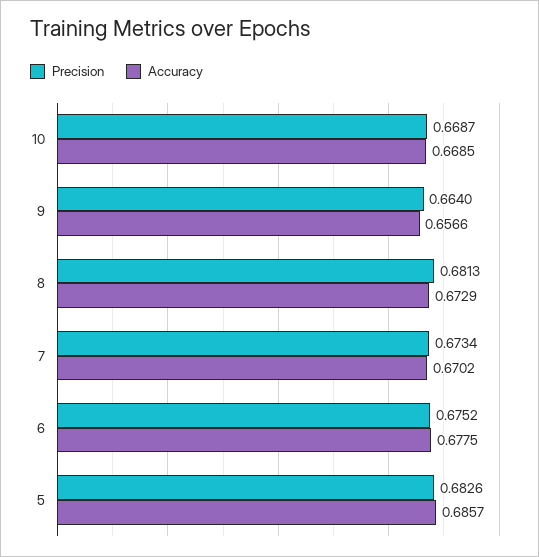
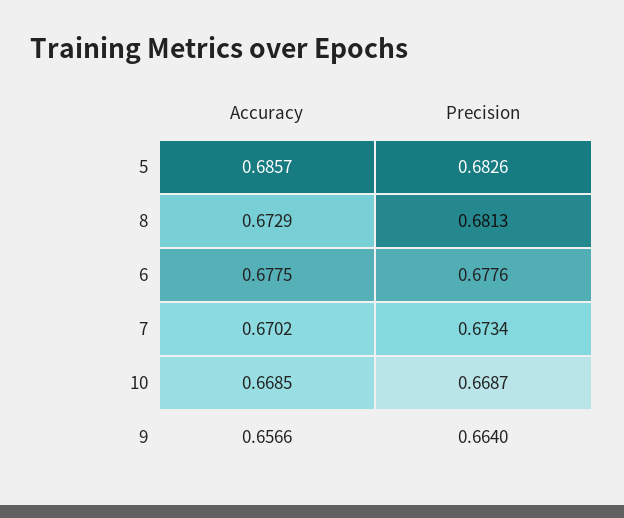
Precision, 6: 0.6752 -> 0.6776

